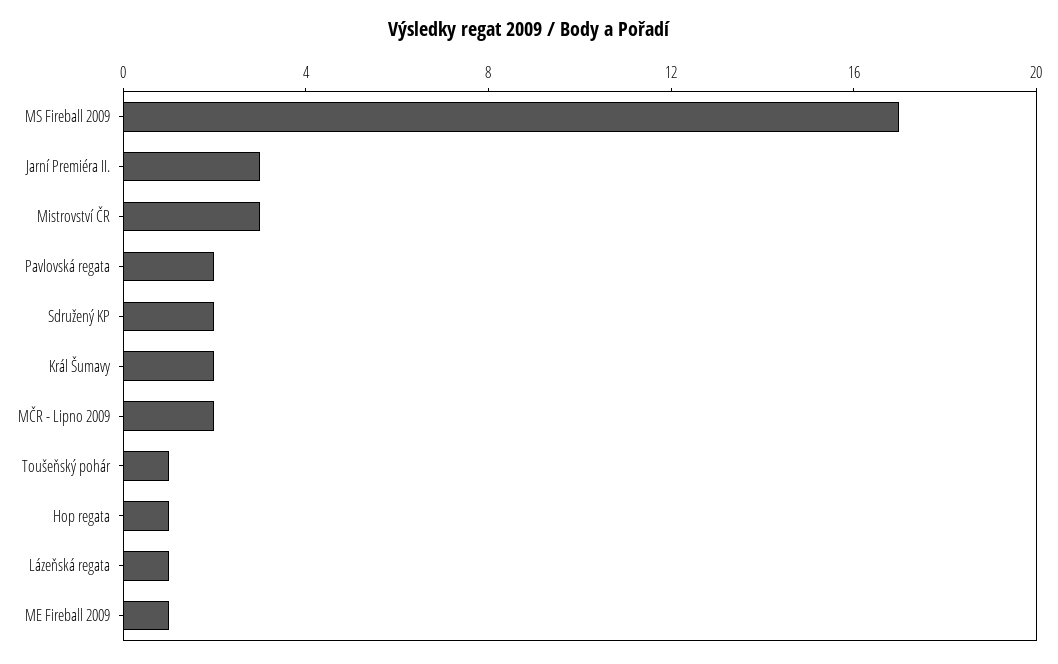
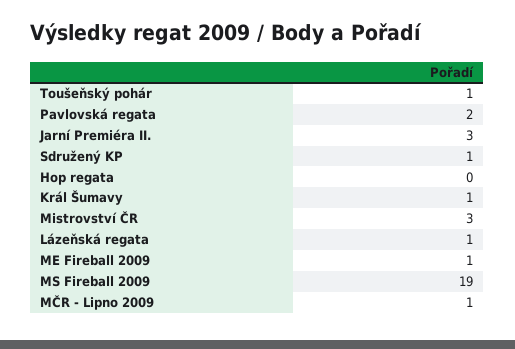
MS Fireball 2009: 17 -> 19
Sdružený KP: 2 -> 1
Král Šumavy: 2 -> 1
MČR - Lipno 2009: 2 -> 1
Hop regata: 1 -> 0

